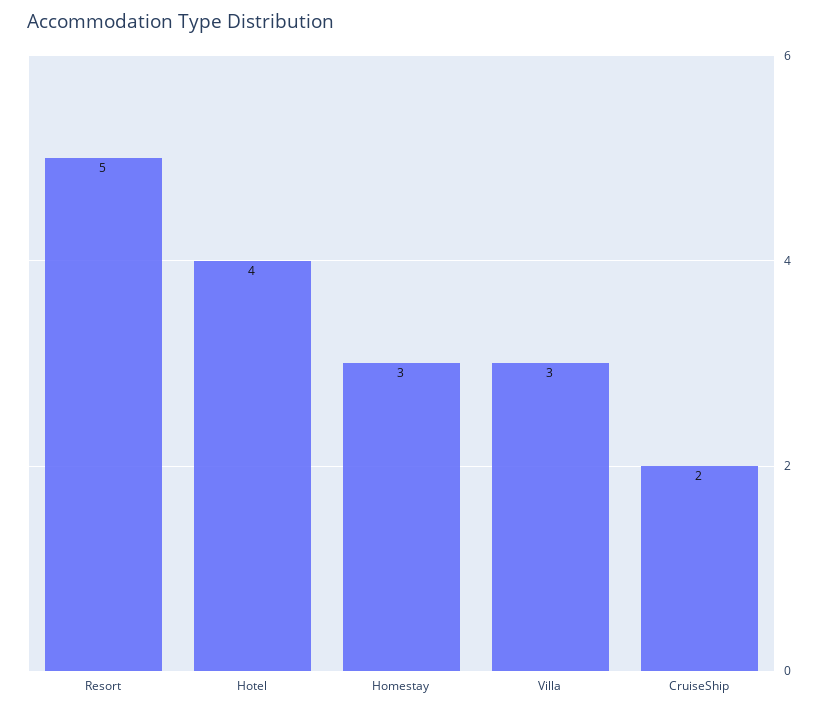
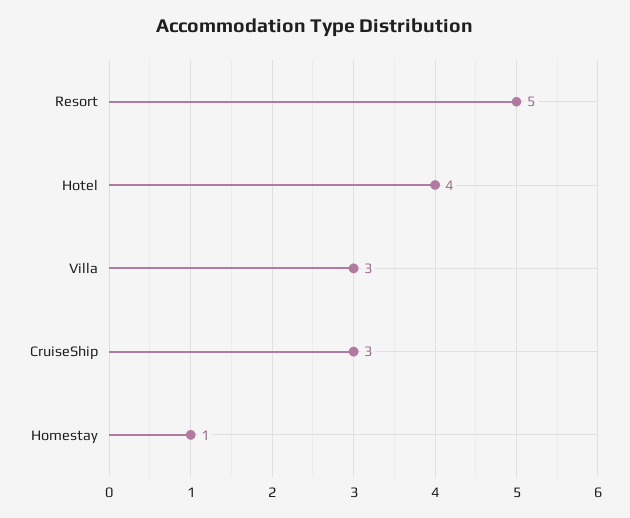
Homestay: 3 -> 1
CruiseShip: 2 -> 3

